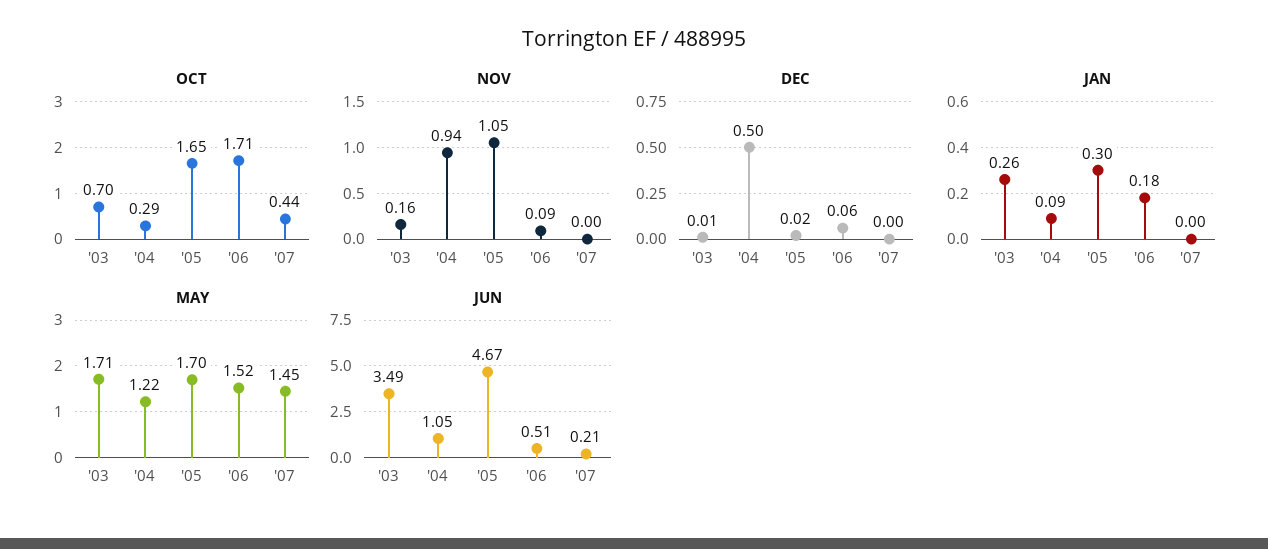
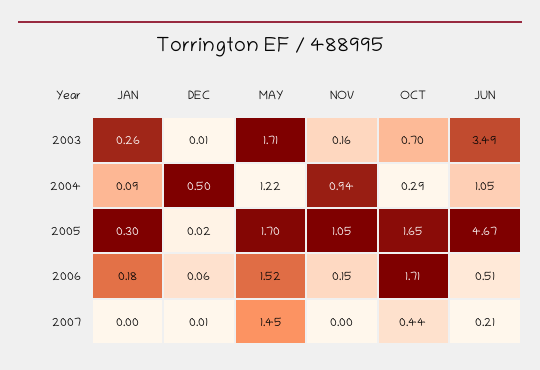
NOV, '06: 0.09 -> 0.15
DEC, '07: 0 -> 0.01

